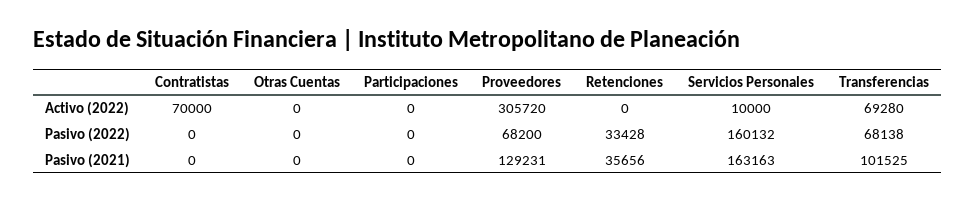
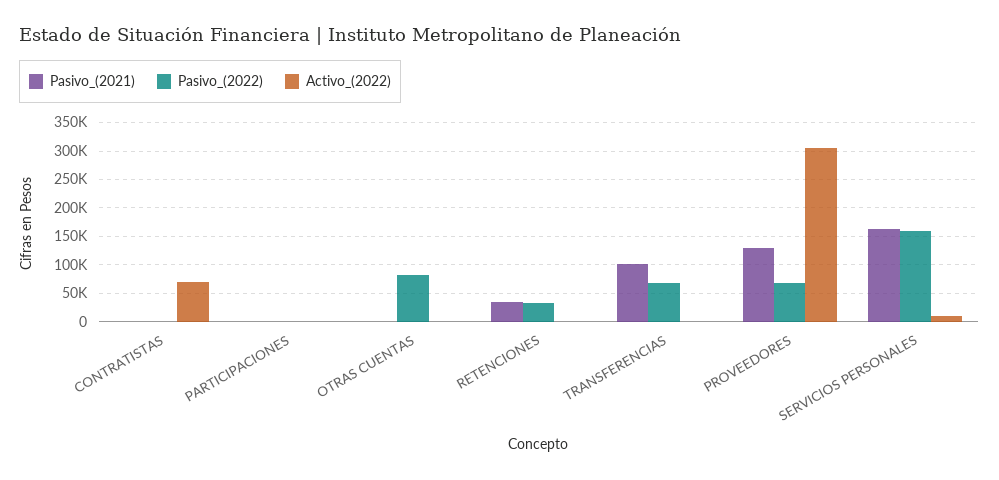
Activo (2022), Transferencias: 69280 -> 0
Pasivo (2022), Otras Cuentas: 0 -> 75000

